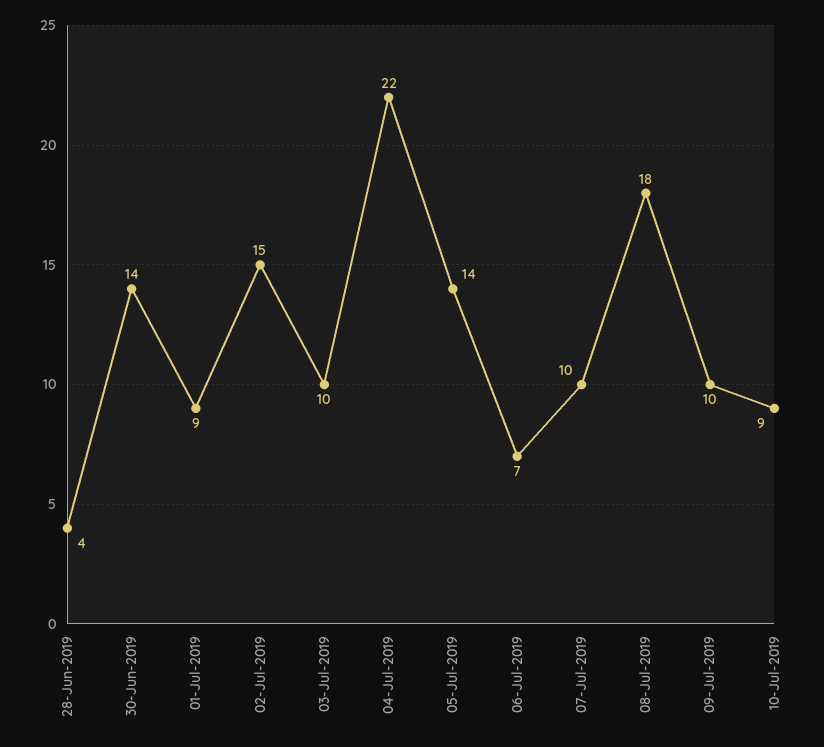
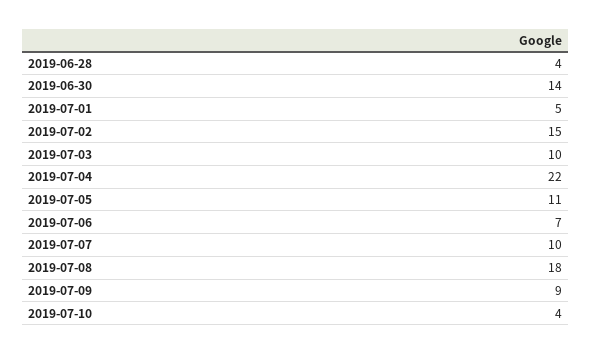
01-Jul-2019: 9 -> 5
05-Jul-2019: 14 -> 11
09-Jul-2019: 10 -> 9
10-Jul-2019: 9 -> 4

